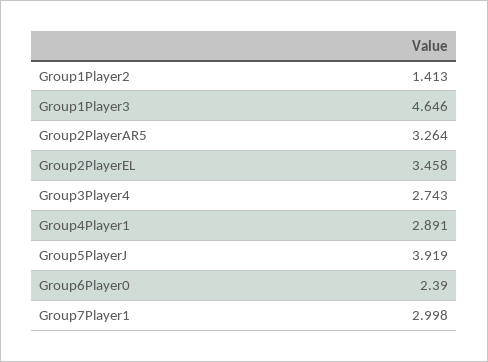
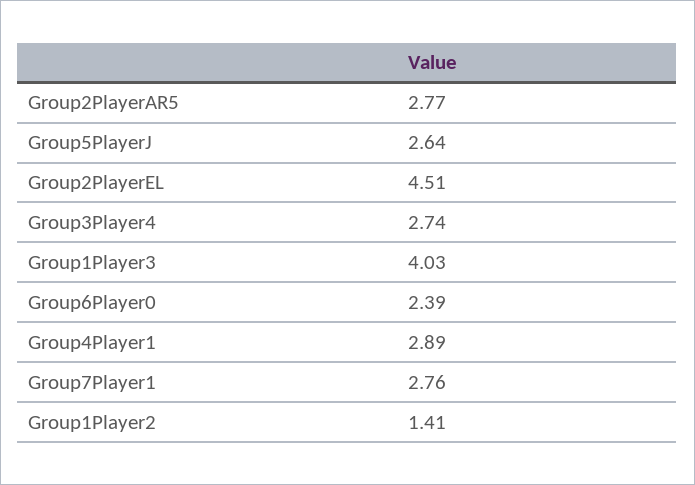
Group1Player3: 4.646 -> 4.03
Group2PlayerAR5: 3.264 -> 2.77
Group2PlayerEL: 3.458 -> 4.51
Group5PlayerJ: 3.919 -> 2.64
Group7Player1: 2.998 -> 2.76

